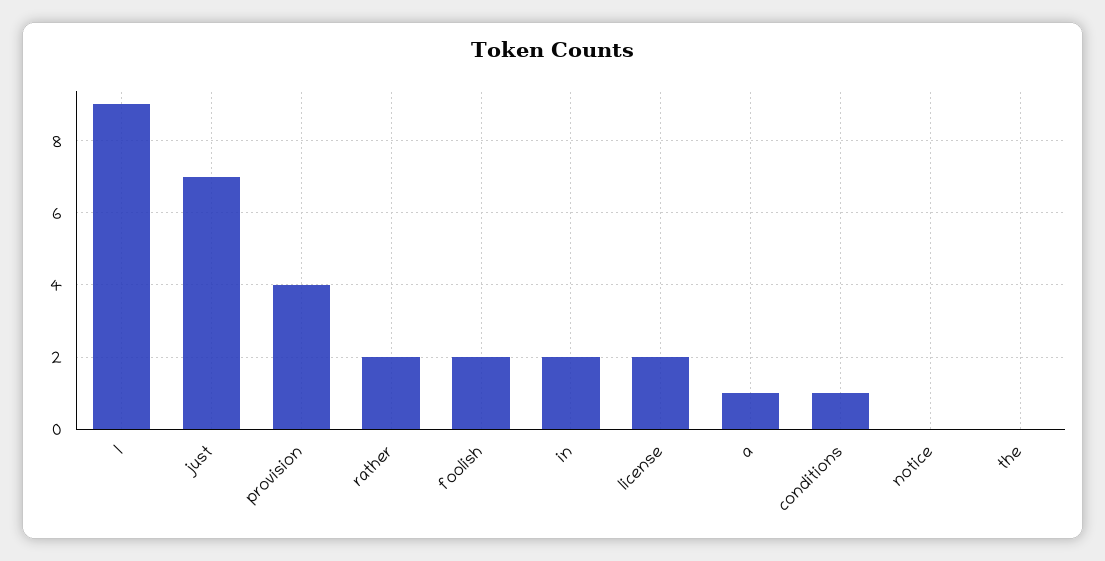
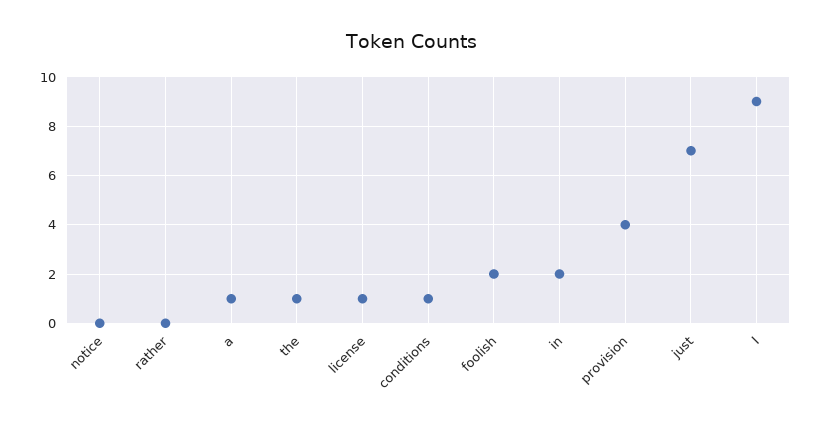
rather: 2 -> 0
license: 2 -> 1
the: 0 -> 1

